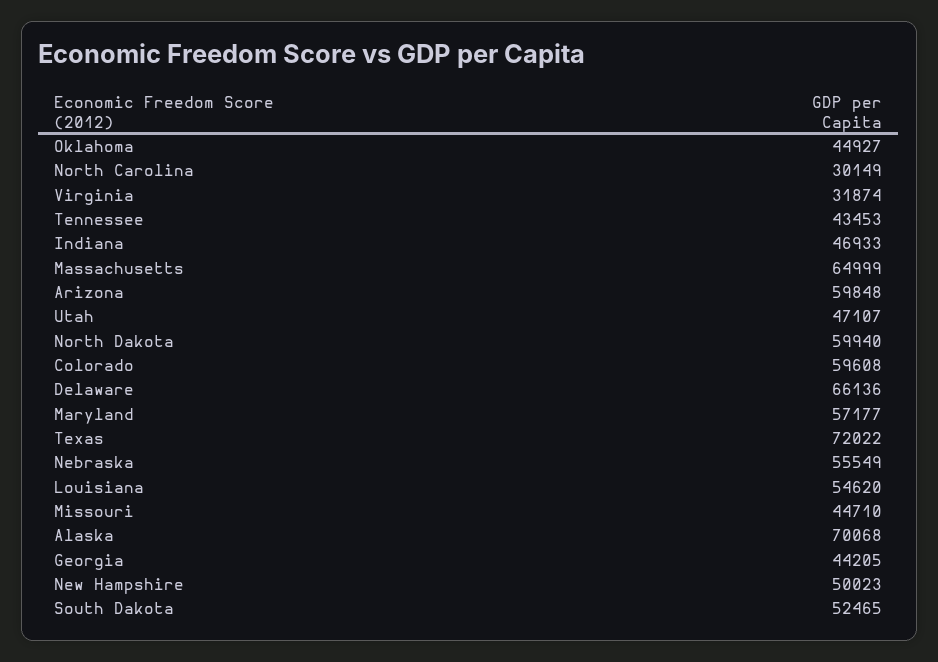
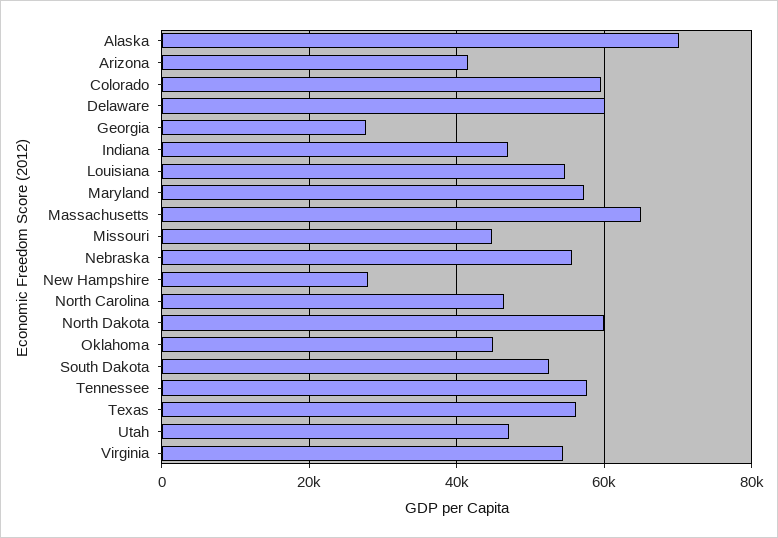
North Carolina: 30149 -> 46000
Virginia: 31874 -> 54000
Tennessee: 43453 -> 58000
Arizona: 59848 -> 42000
Delaware: 66136 -> 60000
Texas: 72022 -> 56000
Georgia: 44205 -> 28000
New Hampshire: 50023 -> 28000

